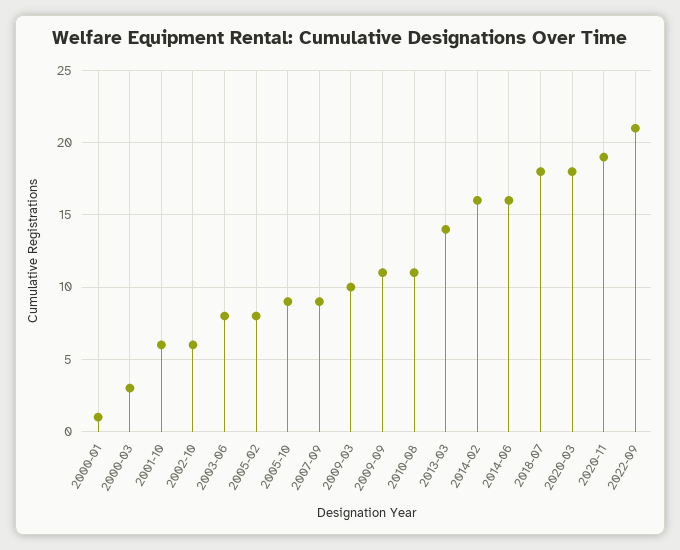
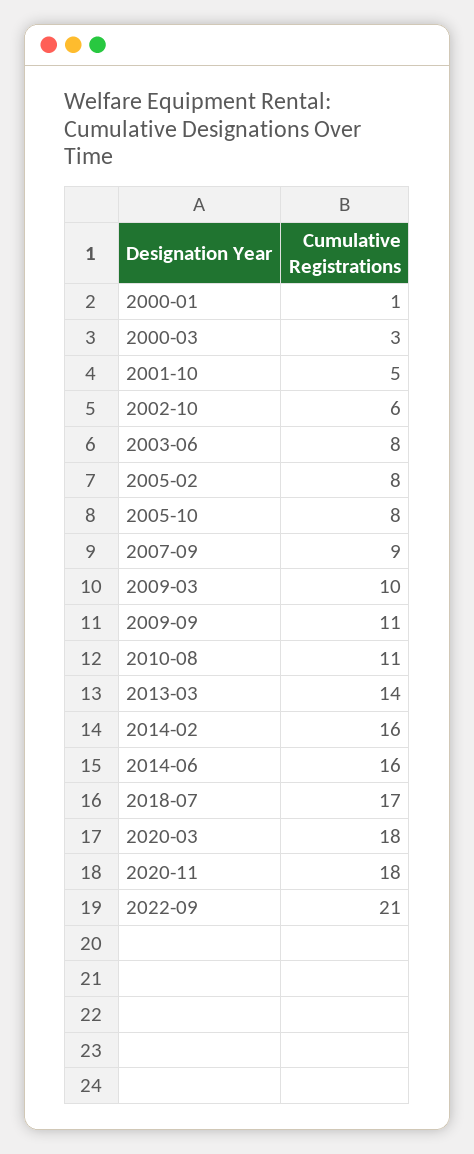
2001-10: 6 -> 5
2005-10: 9 -> 8
2018-07: 18 -> 17
2020-11: 19 -> 18

